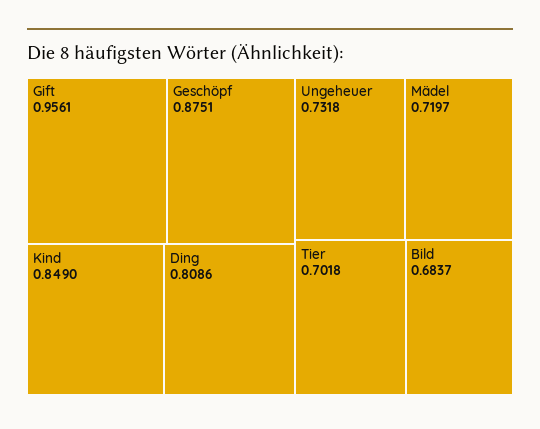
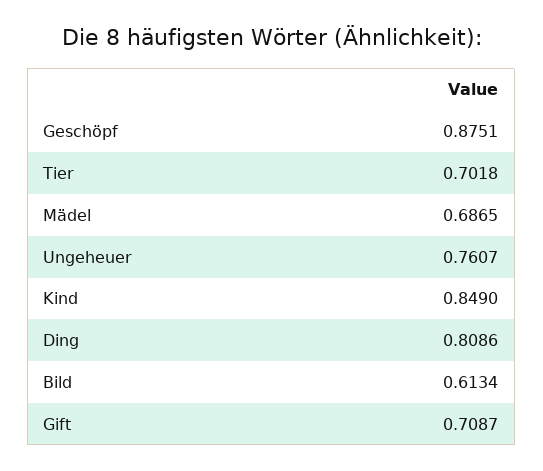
Gift: 0.9561 -> 0.7087
Ungeheuer: 0.7318 -> 0.7607
Mädel: 0.7197 -> 0.6865
Bild: 0.6837 -> 0.6134

